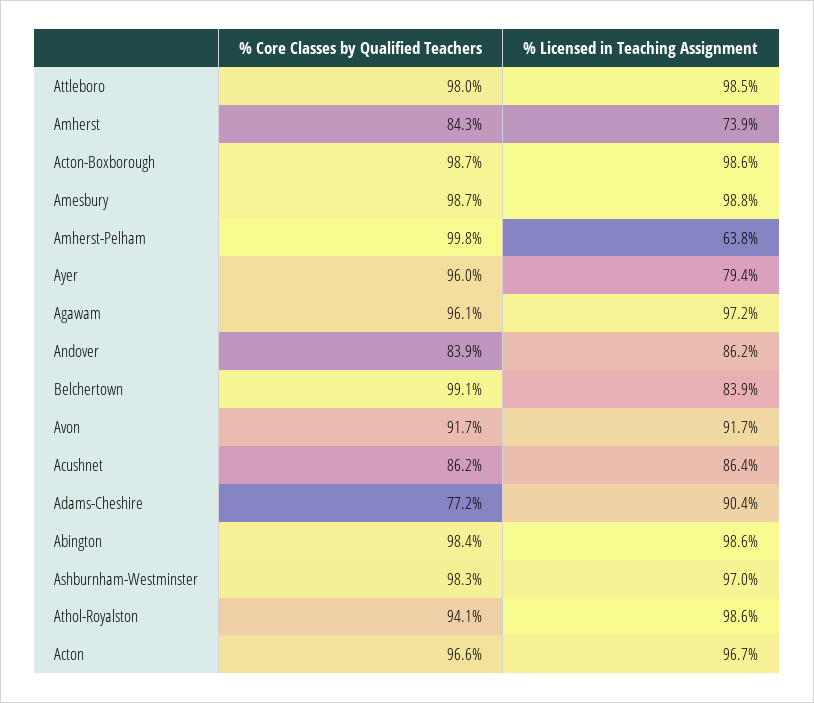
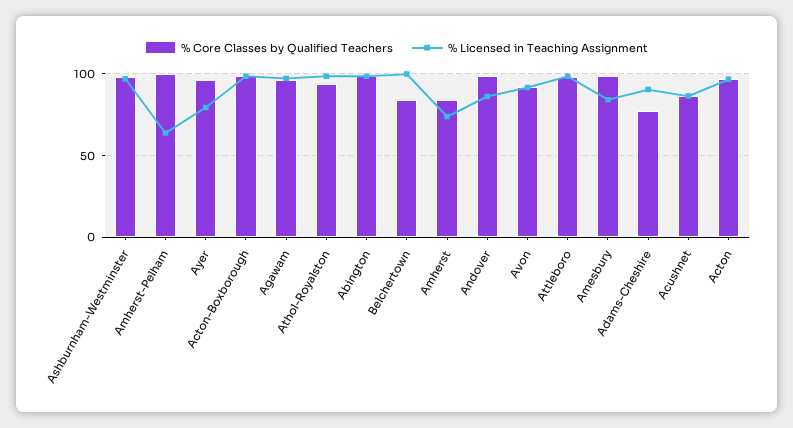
% Licensed in Teaching Assignment, Amesbury: 98.8 -> 85
% Core Classes by Qualified Teachers, Andover: 83.9 -> 100
% Core Classes by Qualified Teachers, Belchertown: 99.1 -> 85
% Licensed in Teaching Assignment, Belchertown: 83.9 -> 100

